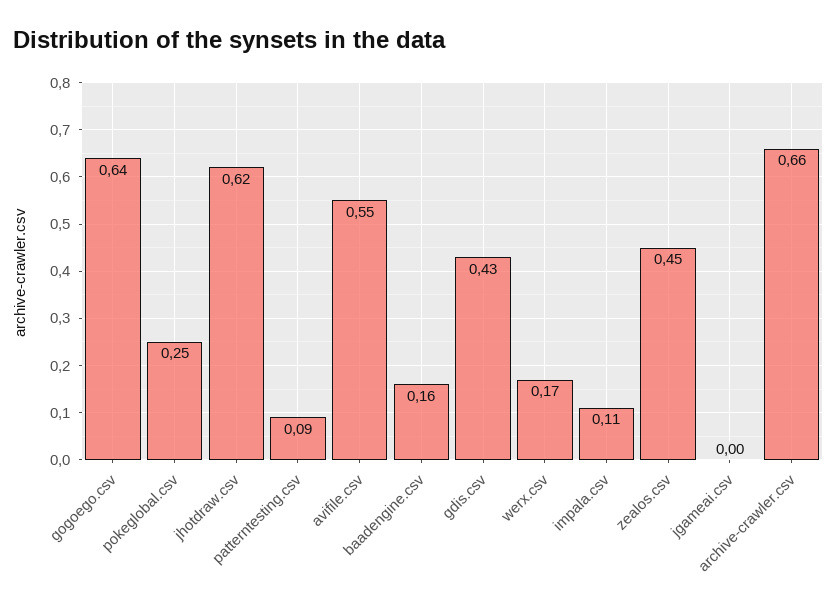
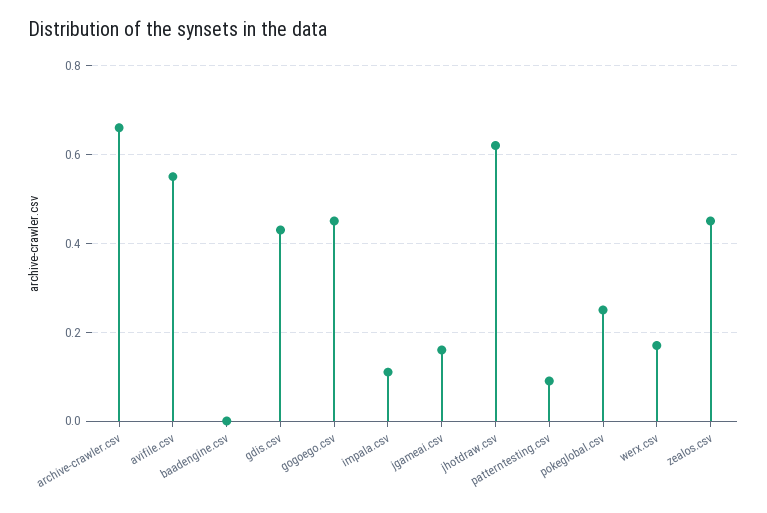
gogoego.csv: 0.64 -> 0.45
baadengine.csv: 0.16 -> 0
jgameai.csv: 0 -> 0.15

